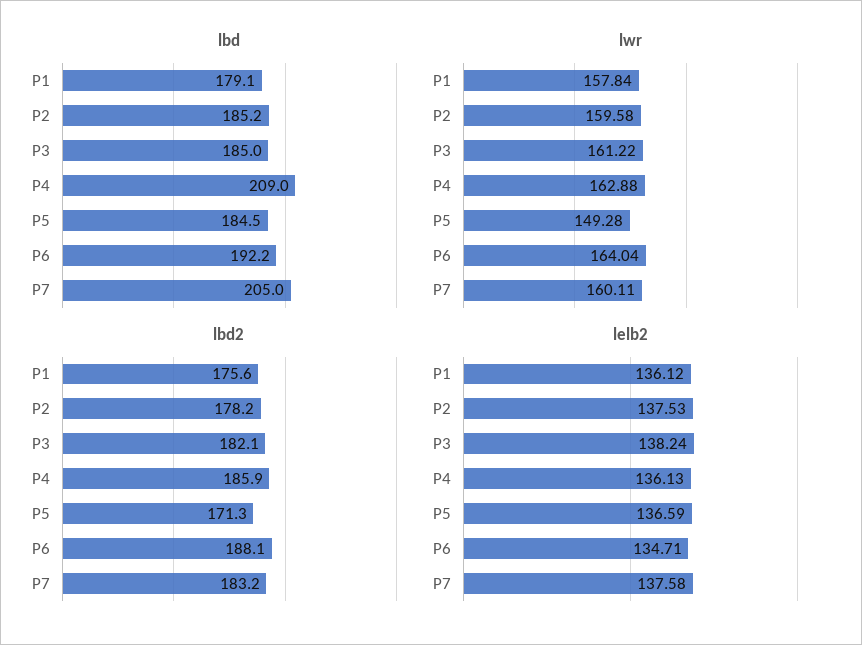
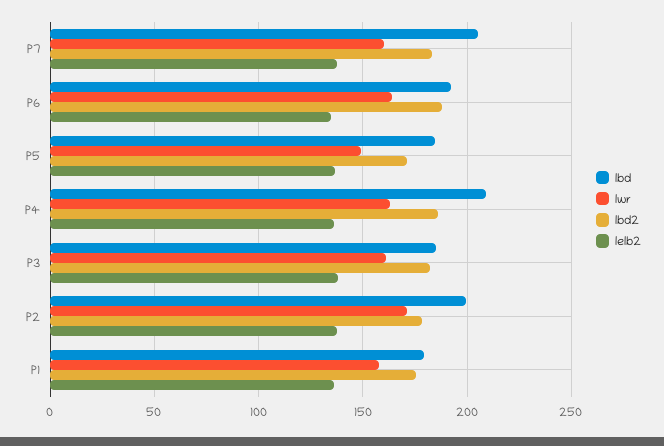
lbd, P2: 185.2 -> 200
lwr, P2: 159.58 -> 170

